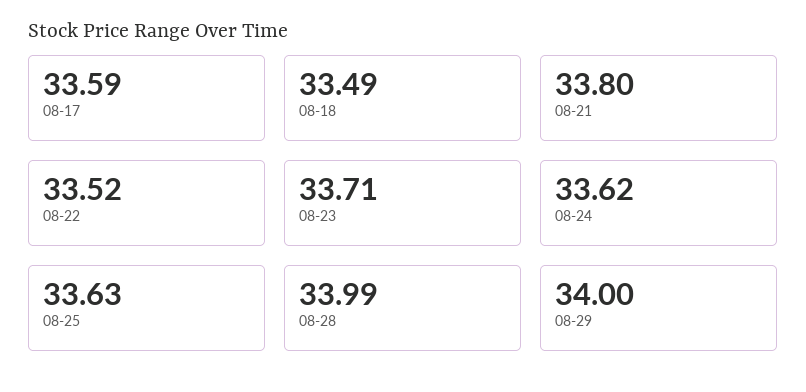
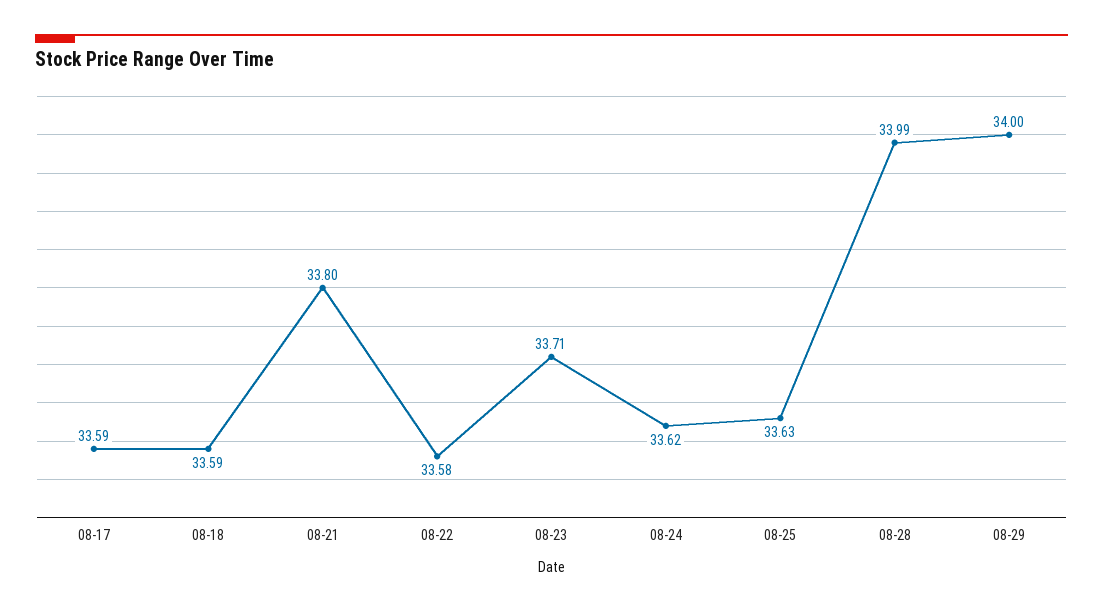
08-18: 33.49 -> 33.59
08-22: 33.52 -> 33.58

